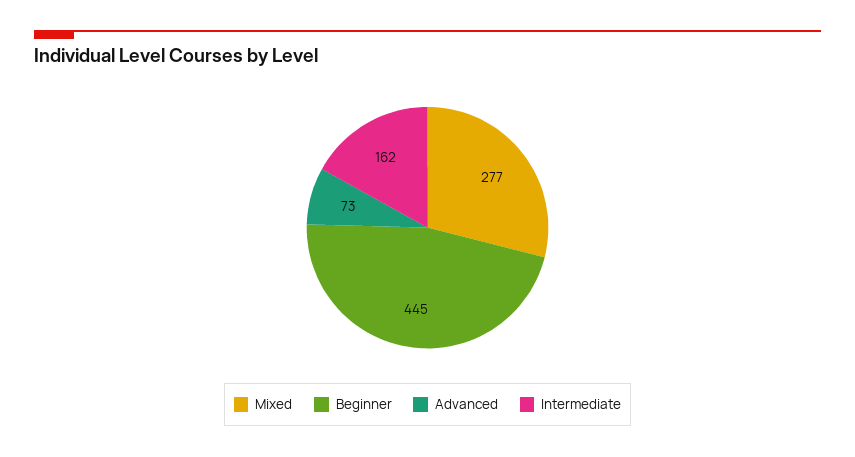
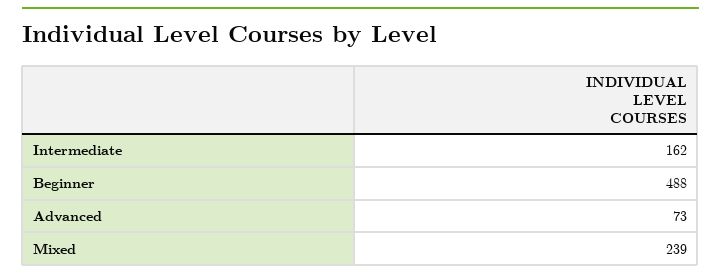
Mixed: 277 -> 239
Beginner: 445 -> 488

